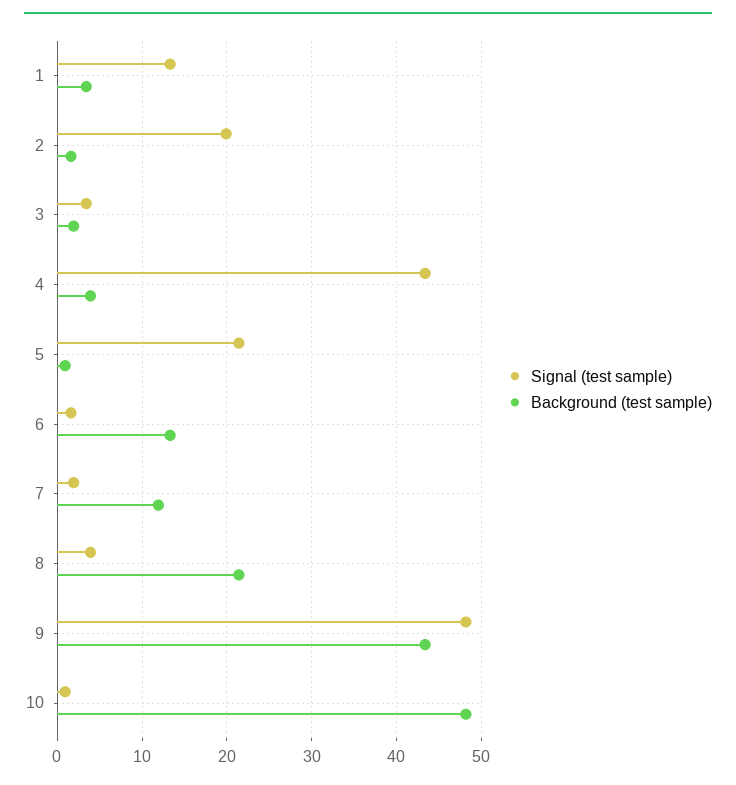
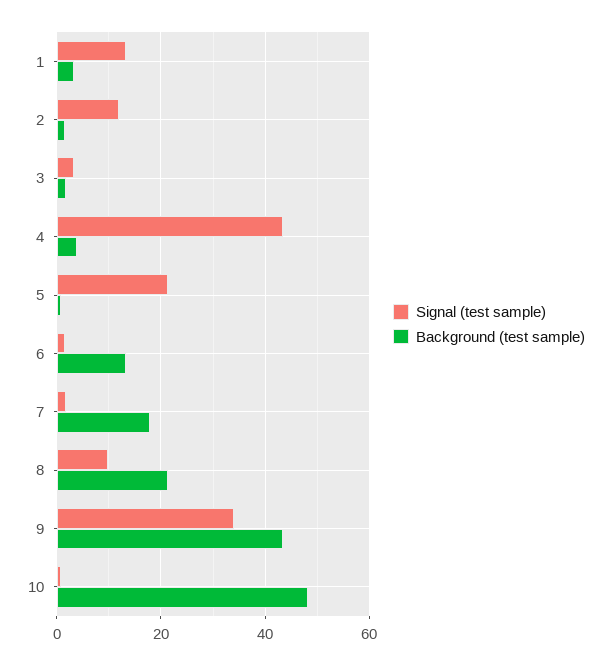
Signal (test sample), 2: 20 -> 12
Background (test sample), 7: 12 -> 18
Signal (test sample), 8: 4 -> 10
Signal (test sample), 9: 48 -> 34

